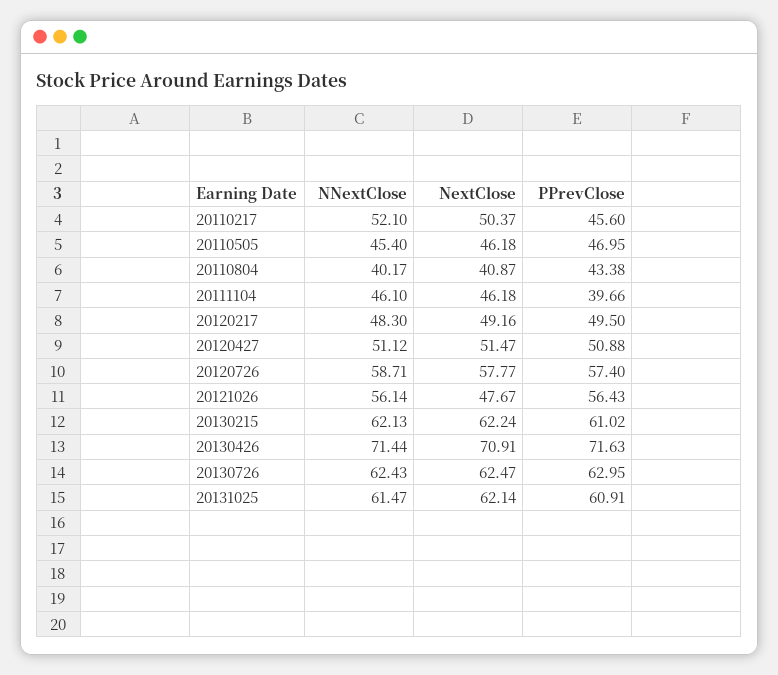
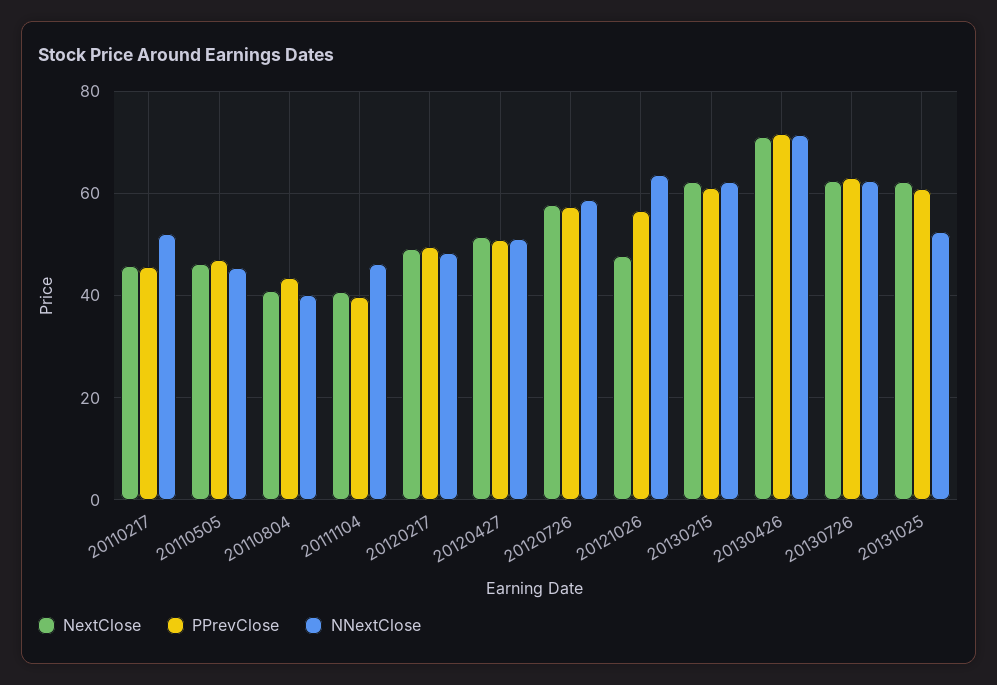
NextClose, 20110217: 50.37 -> 46
NextClose, 20111104: 46.18 -> 40
NNextClose, 20121026: 56.14 -> 64
NNextClose, 20131025: 61.47 -> 52

